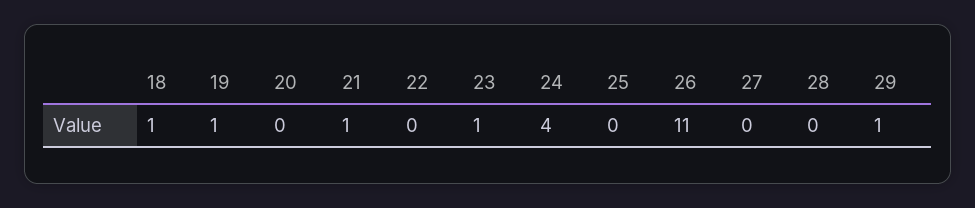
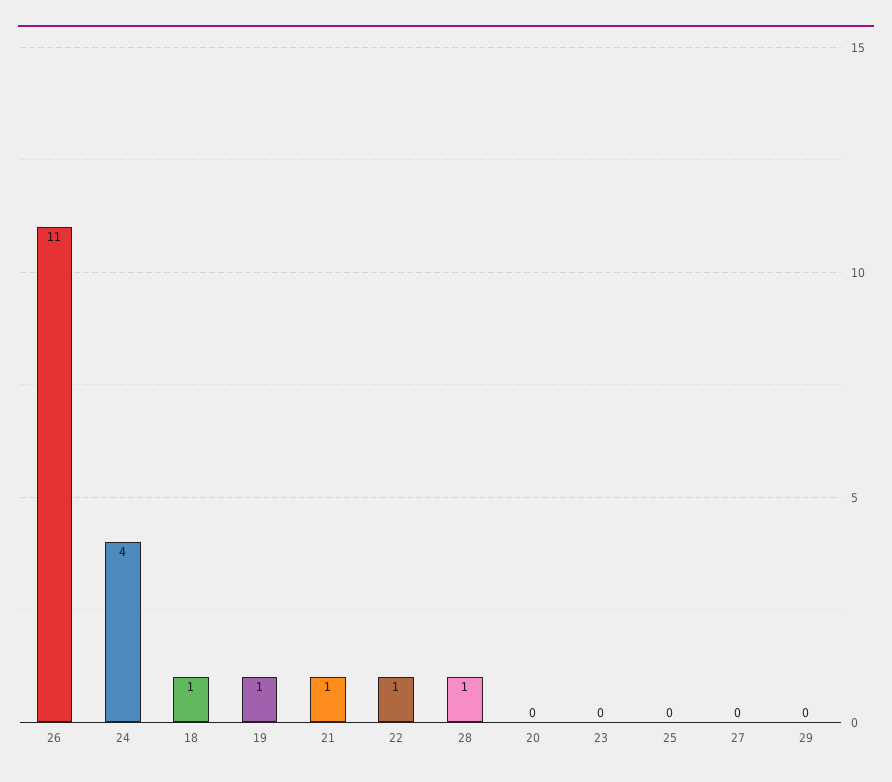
22: 0 -> 1
23: 1 -> 0
28: 0 -> 1
29: 1 -> 0

